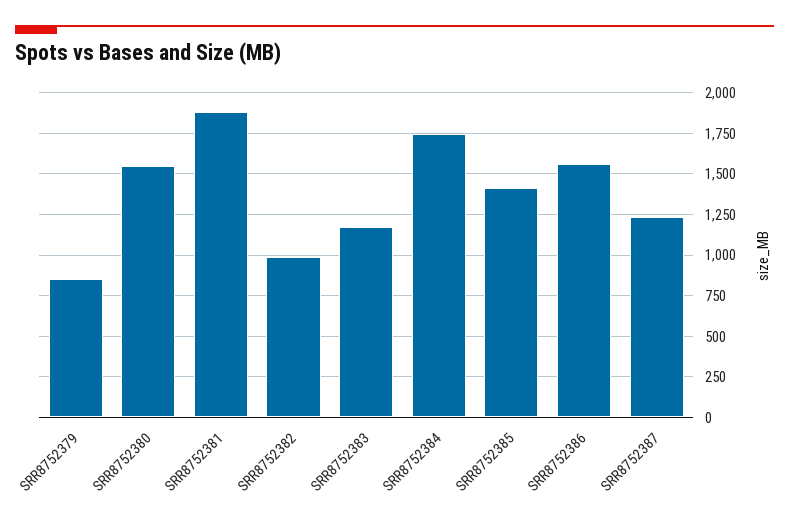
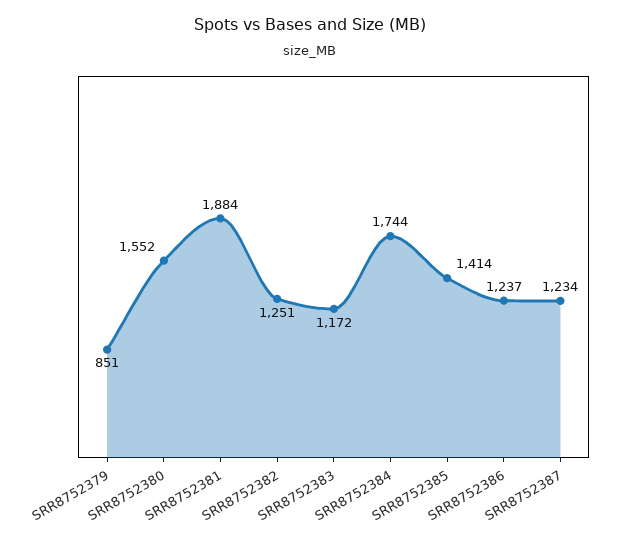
SRR8752382: 1000 -> 1251
SRR8752386: 1550 -> 1237

